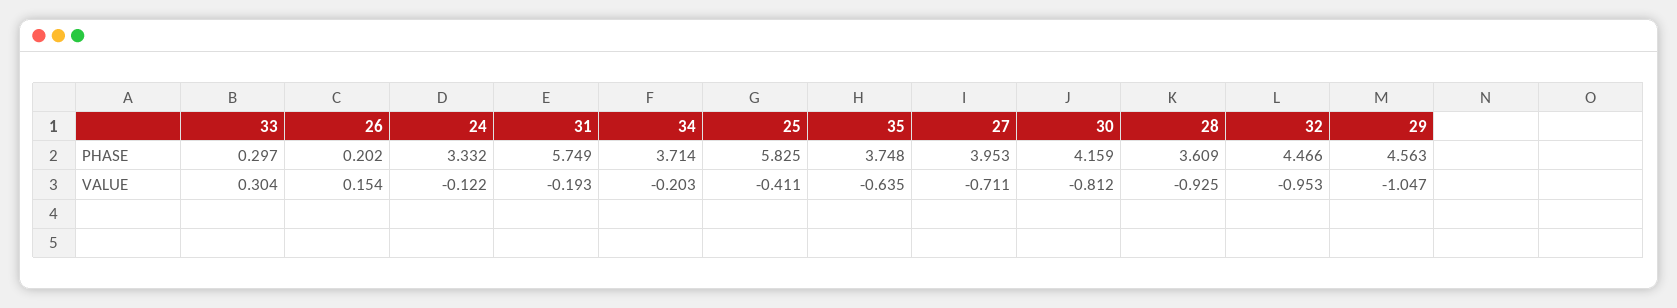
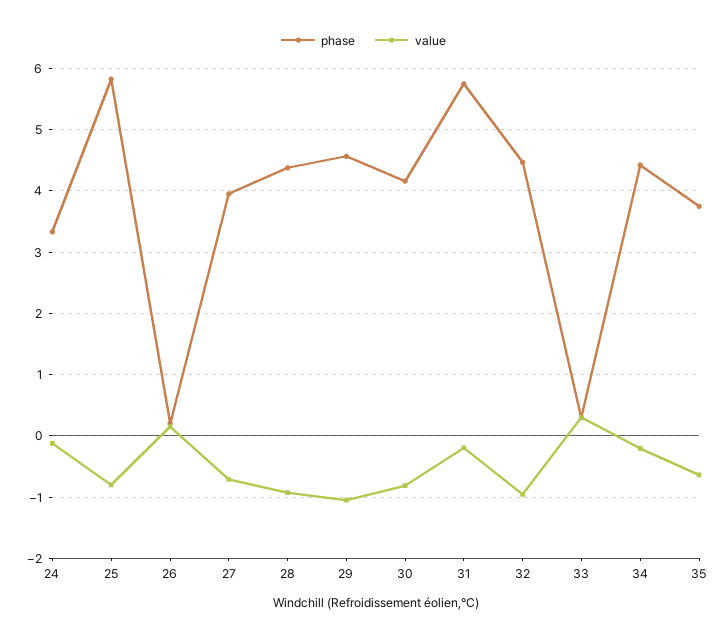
PHASE, 34: 3.714 -> 4.4
PHASE, 28: 3.609 -> 4.4
VALUE, 25: -0.411 -> -0.8

